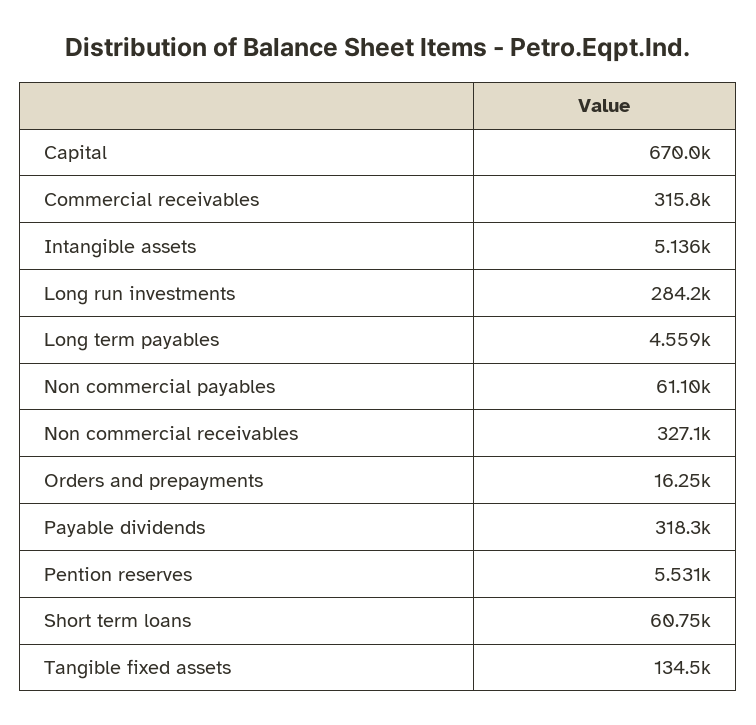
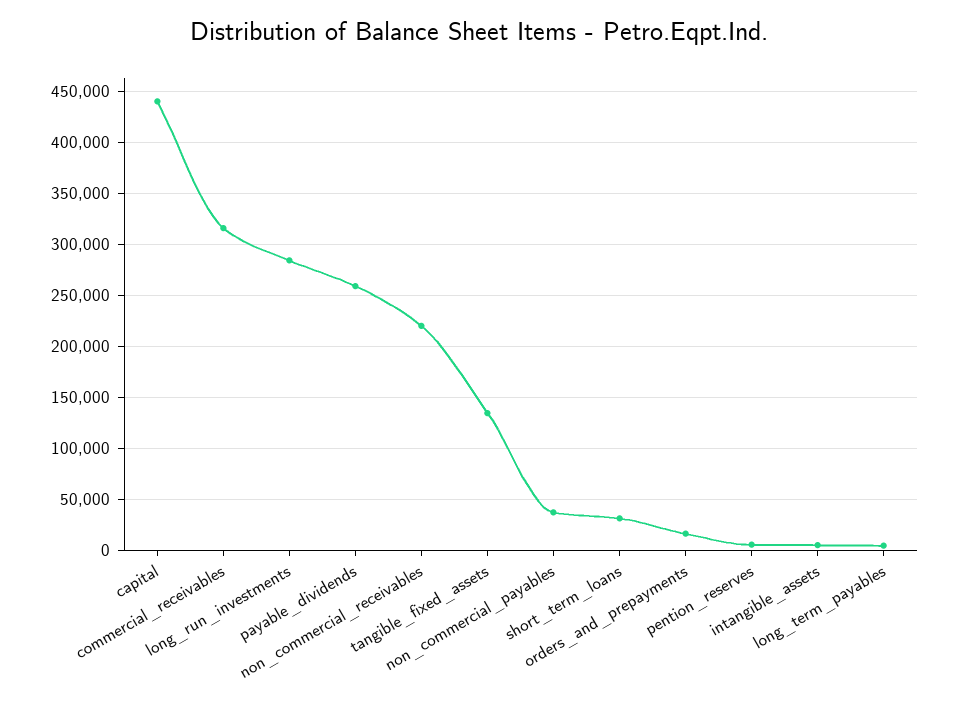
Capital: 670000 -> 440000
Non commercial payables: 61100 -> 40000
Non commercial receivables: 327100 -> 220000
Payable dividends: 318300 -> 260000
Short term loans: 60750 -> 30000

